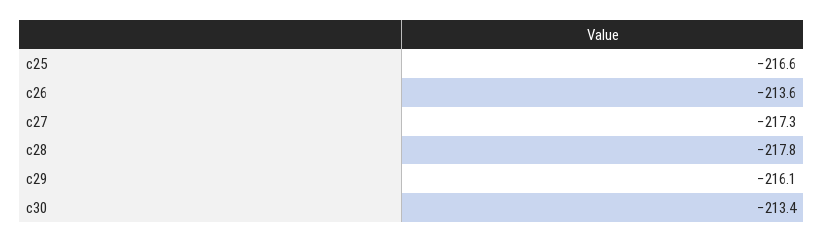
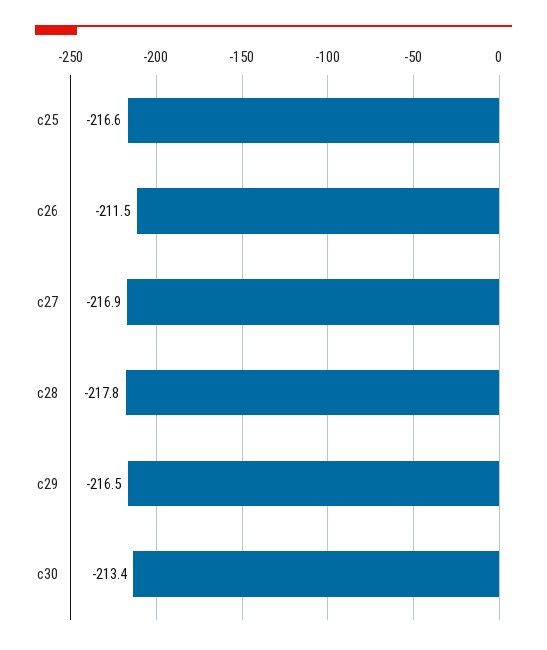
c26: -213.6 -> -211.5
c27: -217.3 -> -216.9
c29: -216.1 -> -216.5

